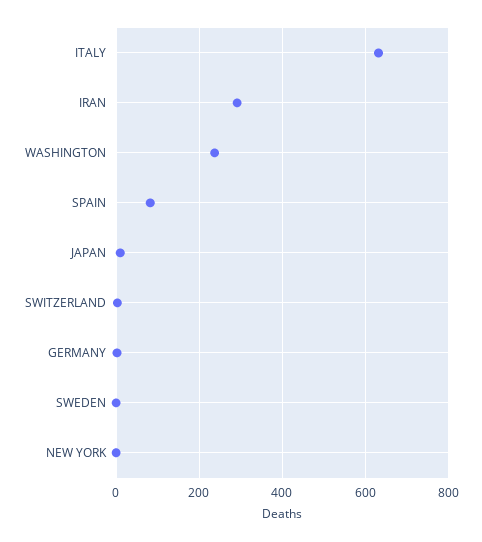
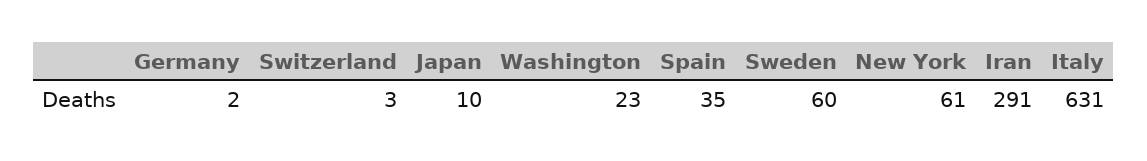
WASHINGTON: 240 -> 23
SPAIN: 80 -> 35
SWEDEN: 0 -> 60
NEW YORK: 0 -> 61

